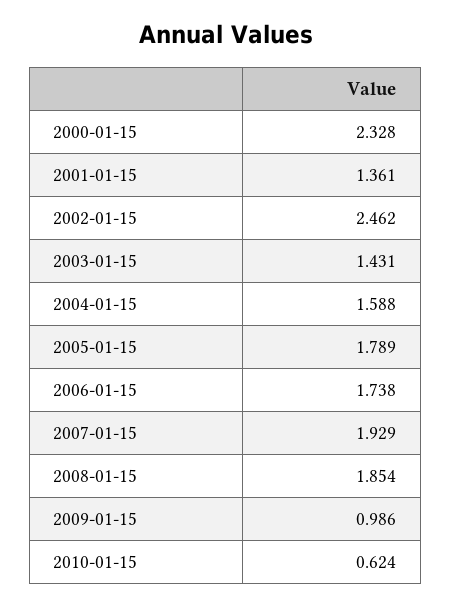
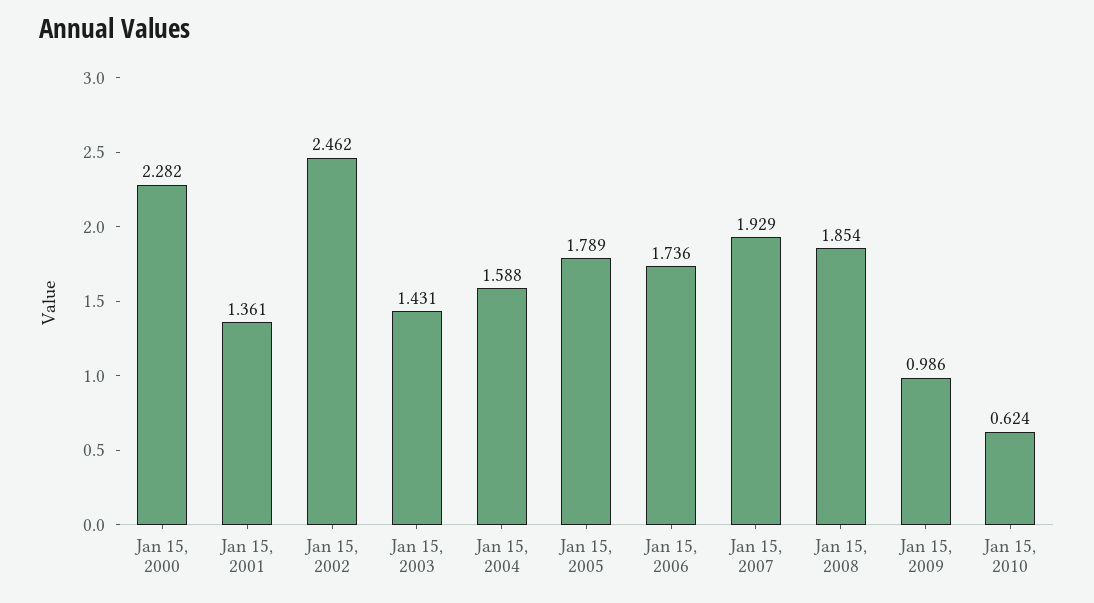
2000-01-15: 2.328 -> 2.282
2006-01-15: 1.738 -> 1.736

